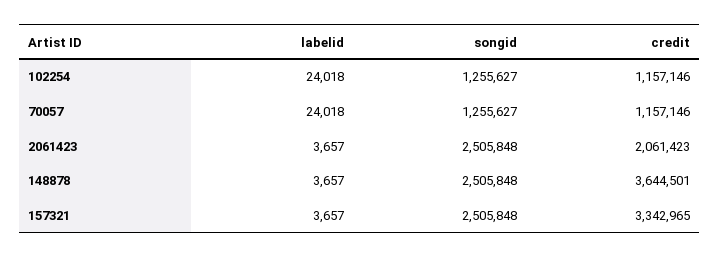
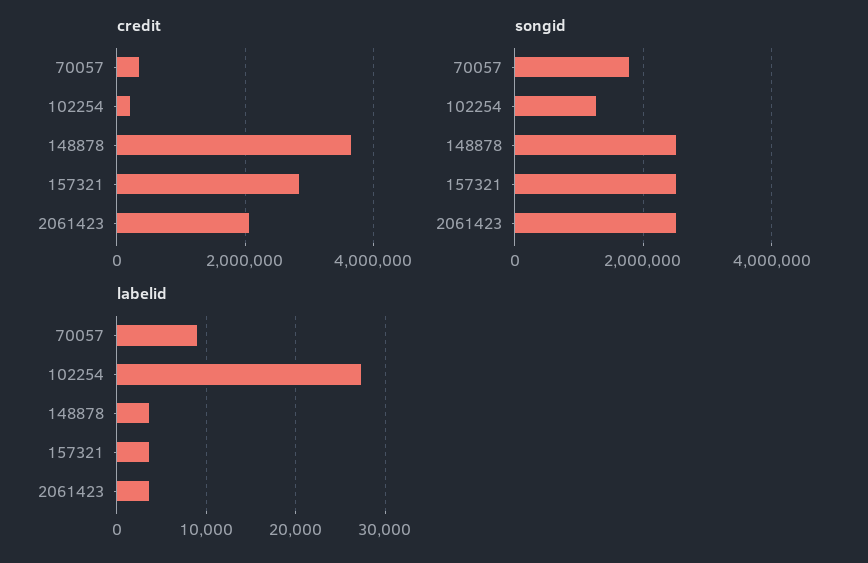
labelid, 102254: 24018 -> 27000
credit, 102254: 1157146 -> 200000
labelid, 70057: 24018 -> 9000
songid, 70057: 1255627 -> 1800000
credit, 70057: 1157146 -> 400000
credit, 157321: 3342965 -> 2800000

